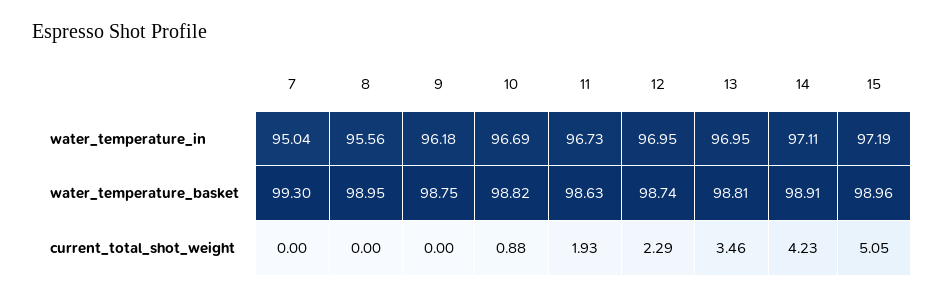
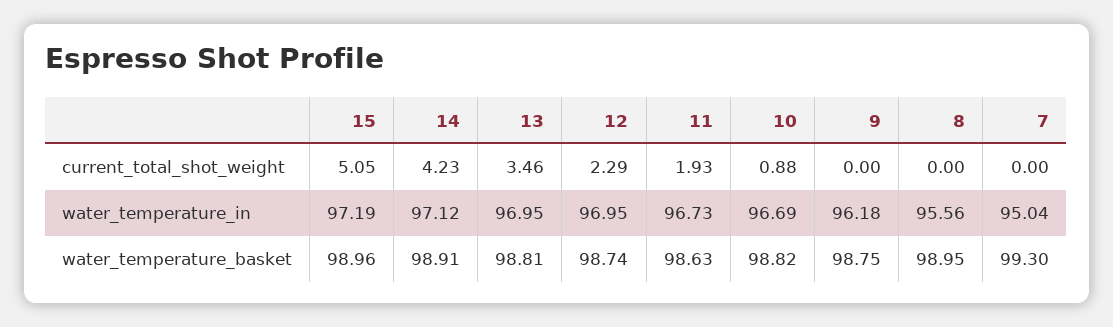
14, water_temperature_in: 97.11 -> 97.12

